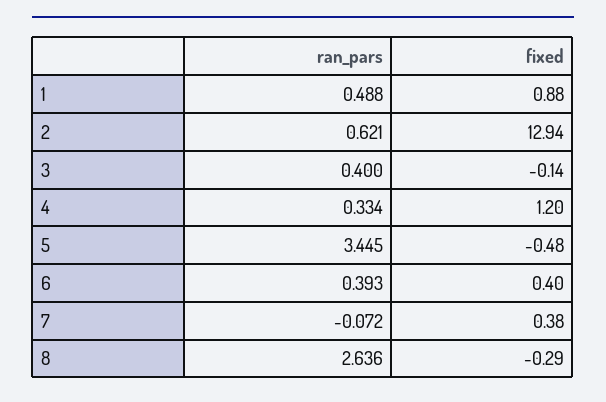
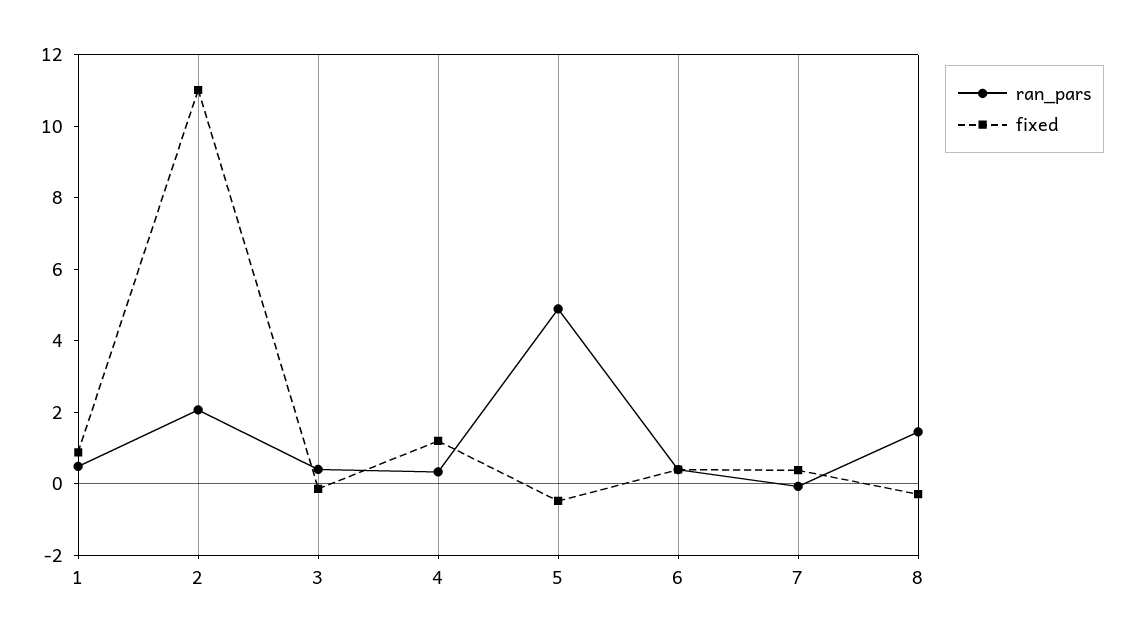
ran_pars, 2: 0.621 -> 2
fixed, 2: 12.94 -> 11
ran_pars, 5: 3.445 -> 5
ran_pars, 8: 2.636 -> 1.5

